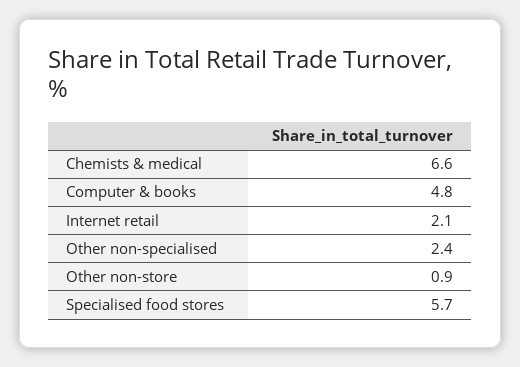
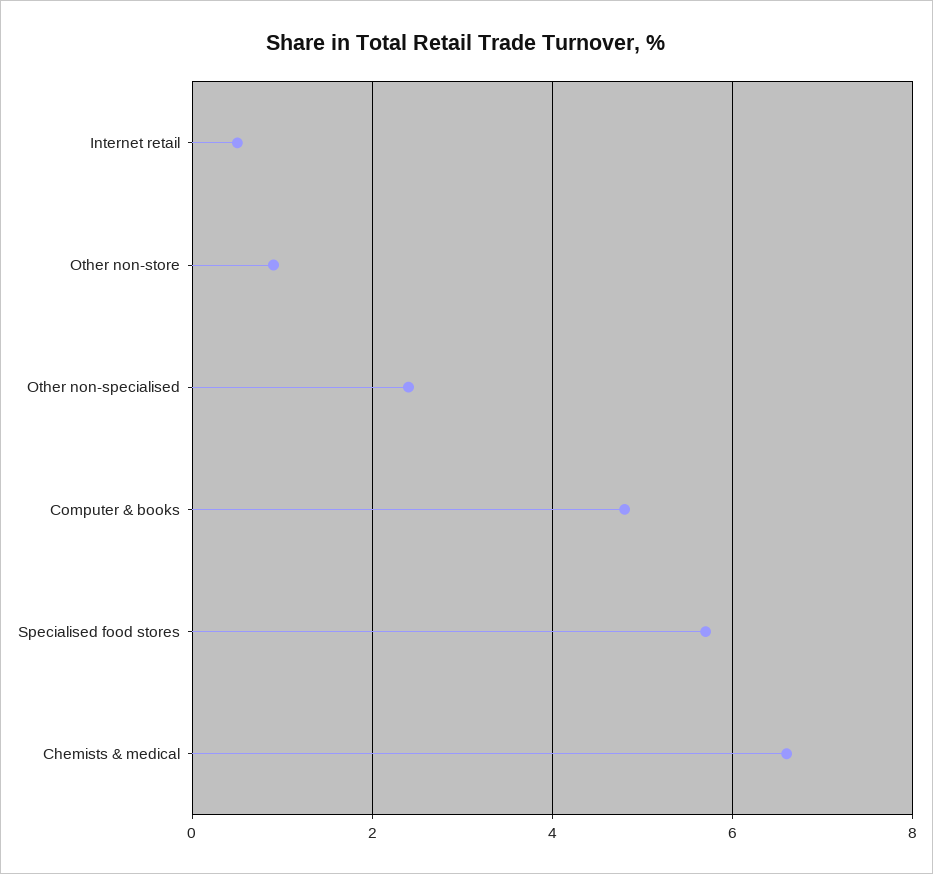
Internet retail: 2.1 -> 0.5

